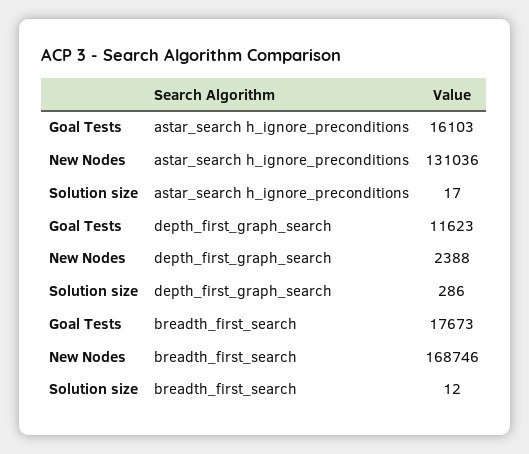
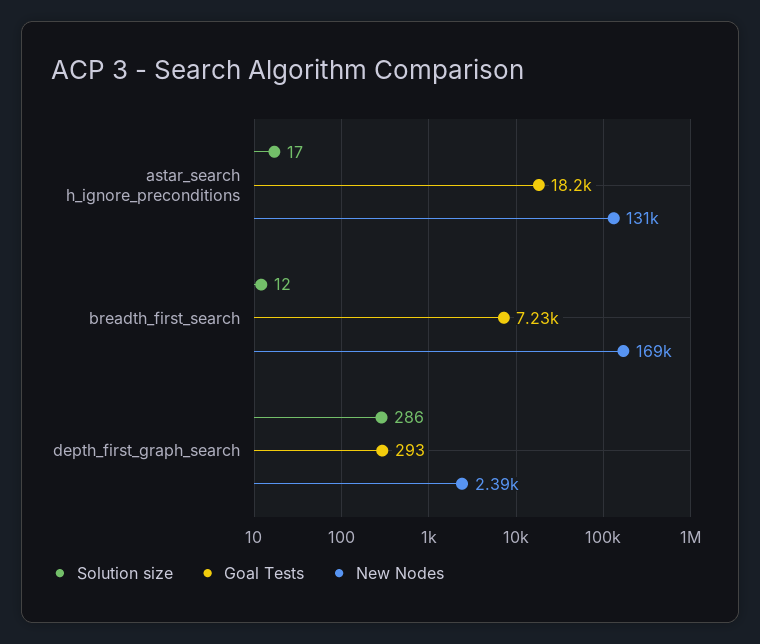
Goal Tests, astar_search h_ignore_preconditions: 16103 -> 18200
Goal Tests, depth_first_graph_search: 11623 -> 293
Goal Tests, breadth_first_search: 17673 -> 7230

